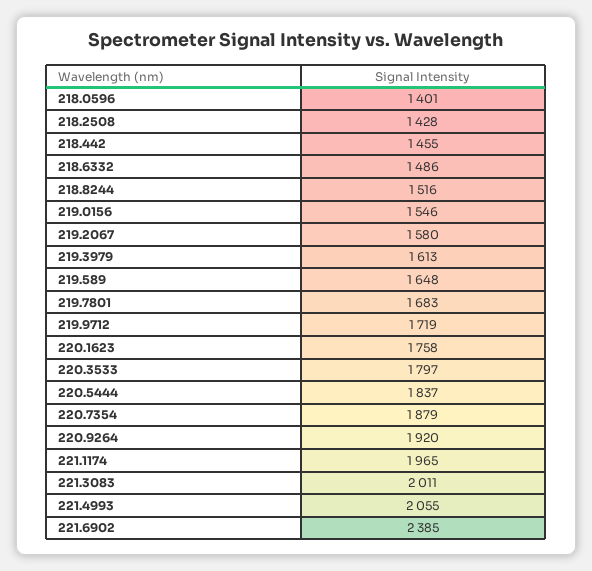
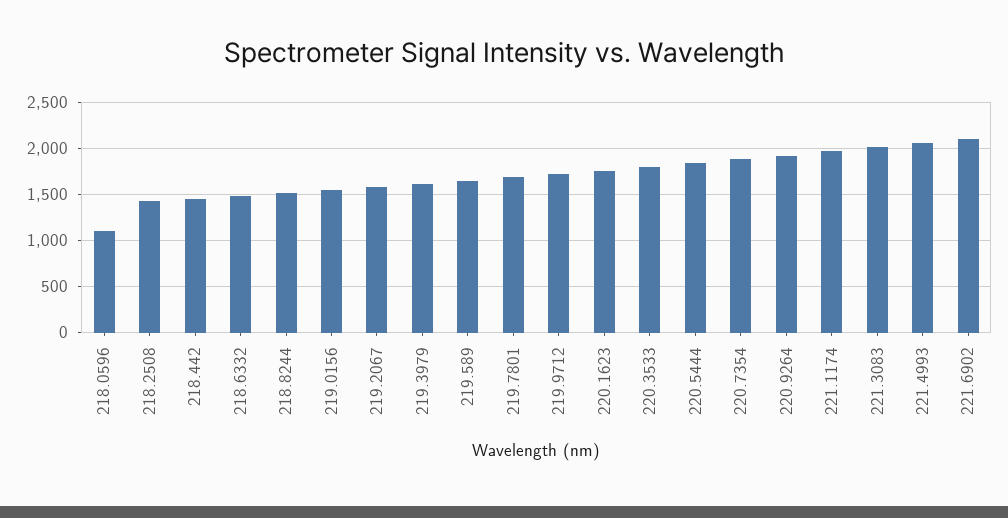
218.0596: 1401 -> 1100
221.6902: 2385 -> 2100

